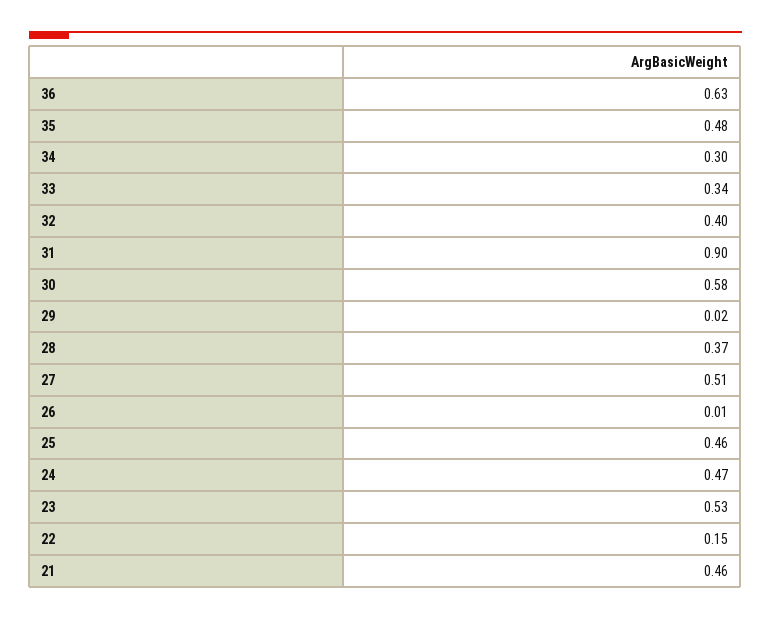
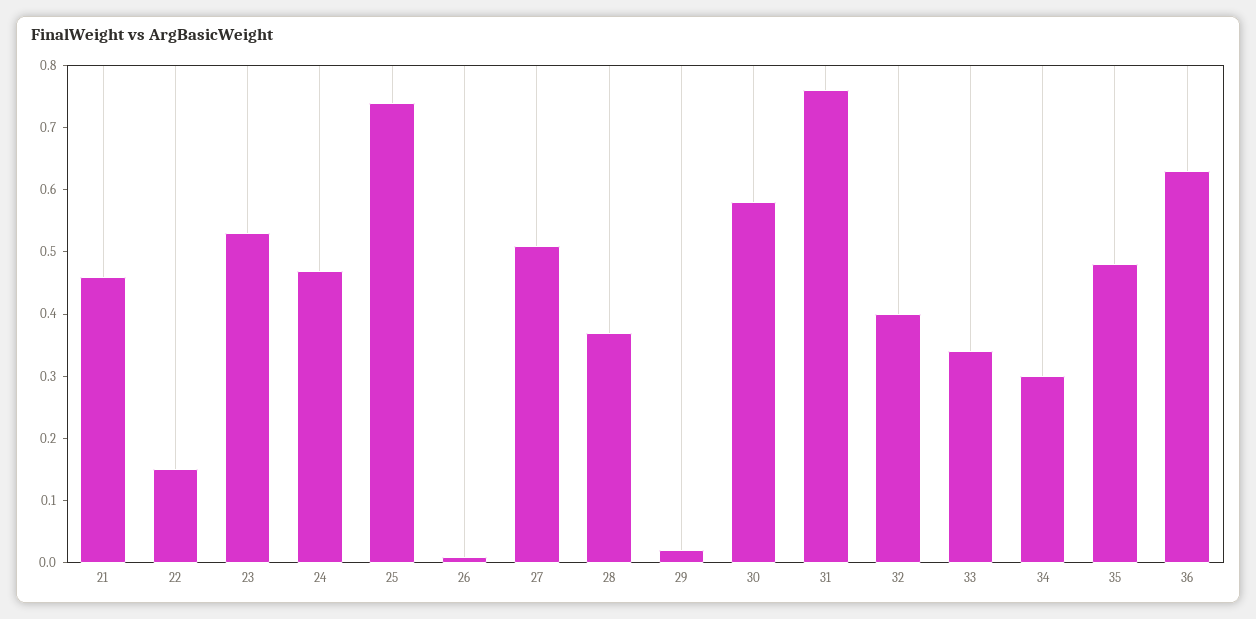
31: 0.9 -> 0.75
25: 0.46 -> 0.75

